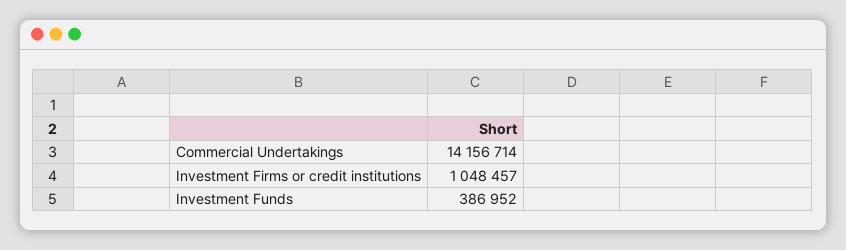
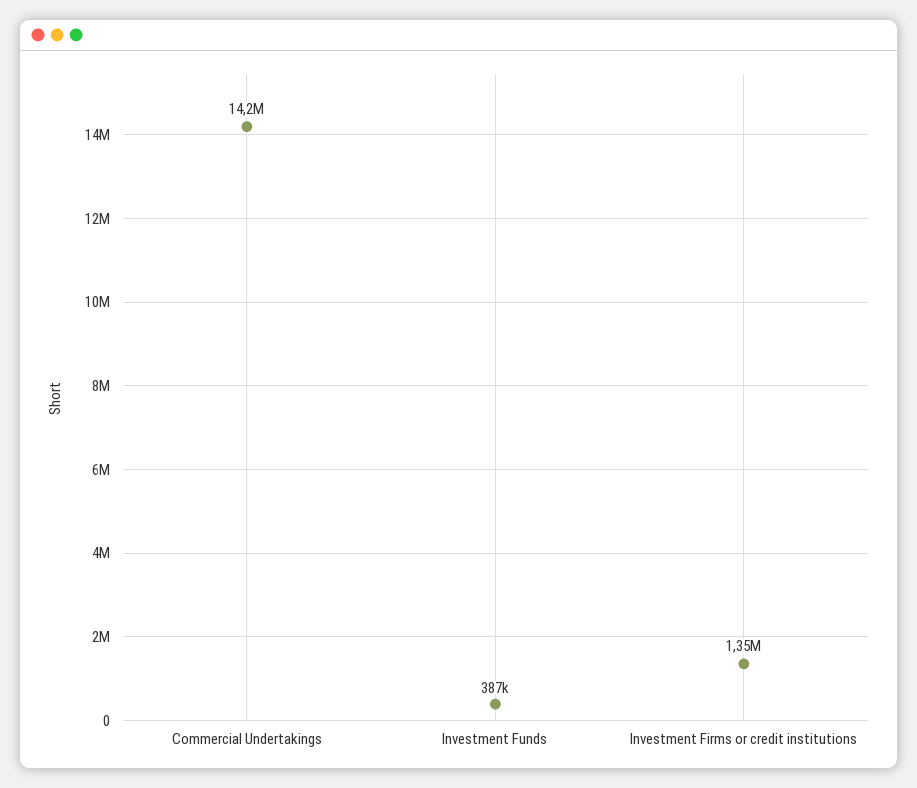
Investment Firms or credit institutions: 1048457 -> 1350000

